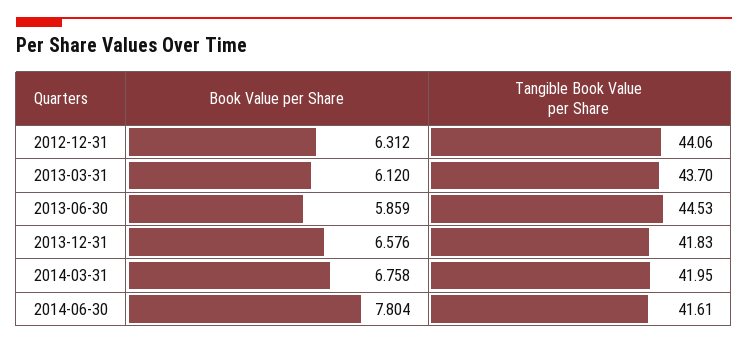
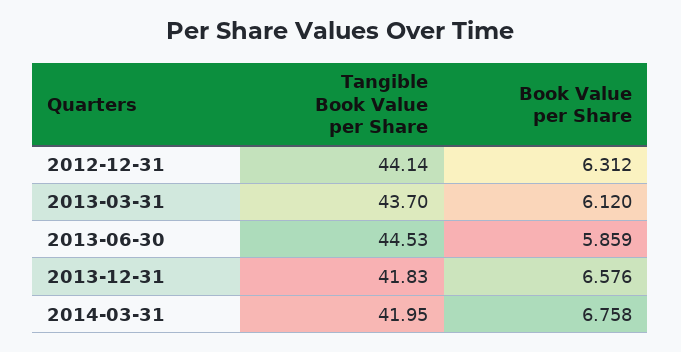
Tangible Book Value per Share, 2012-12-31: 44.06 -> 44.14
Book Value per Share, 2014-06-30: 7.804 -> none
Tangible Book Value per Share, 2014-06-30: 41.61 -> none

